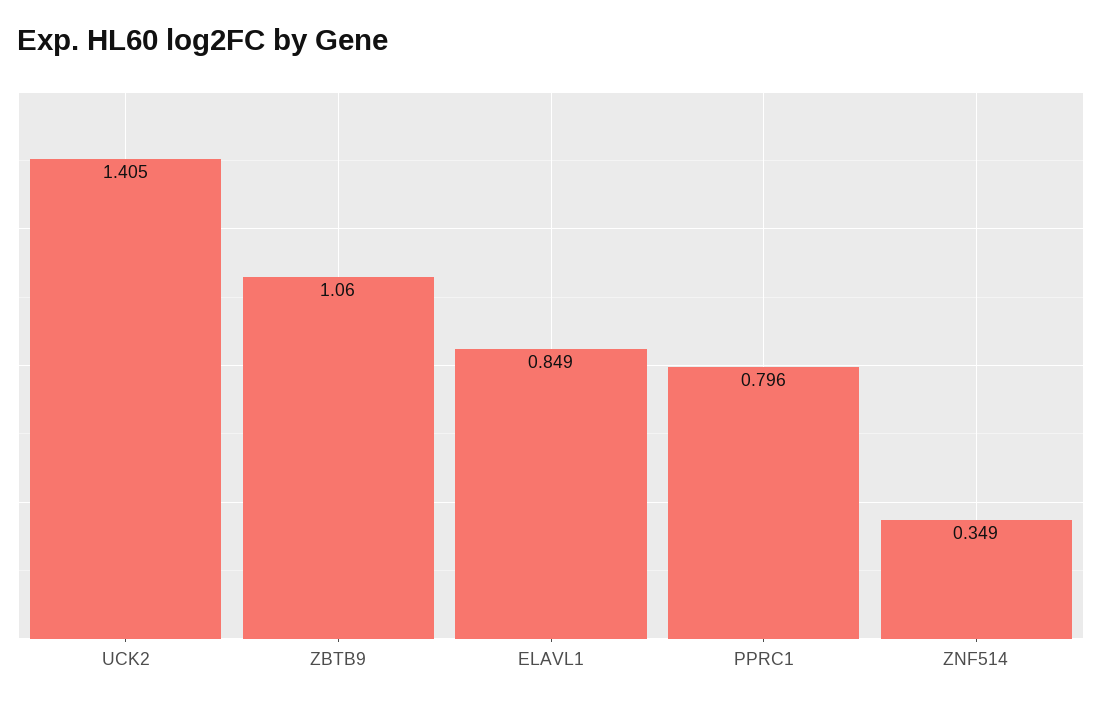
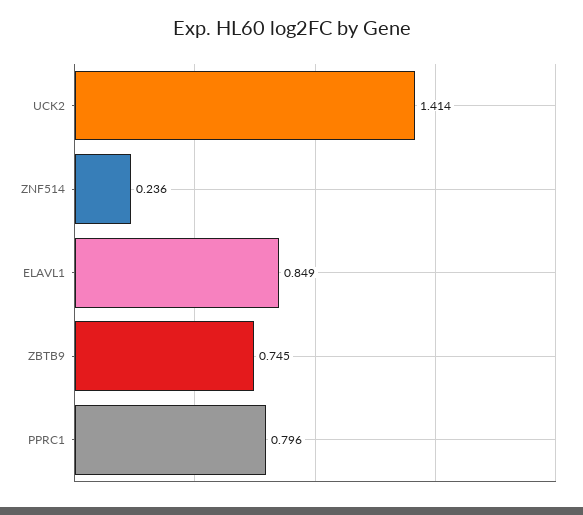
UCK2: 1.405 -> 1.414
ZBTB9: 1.06 -> 0.745
ZNF514: 0.349 -> 0.236

